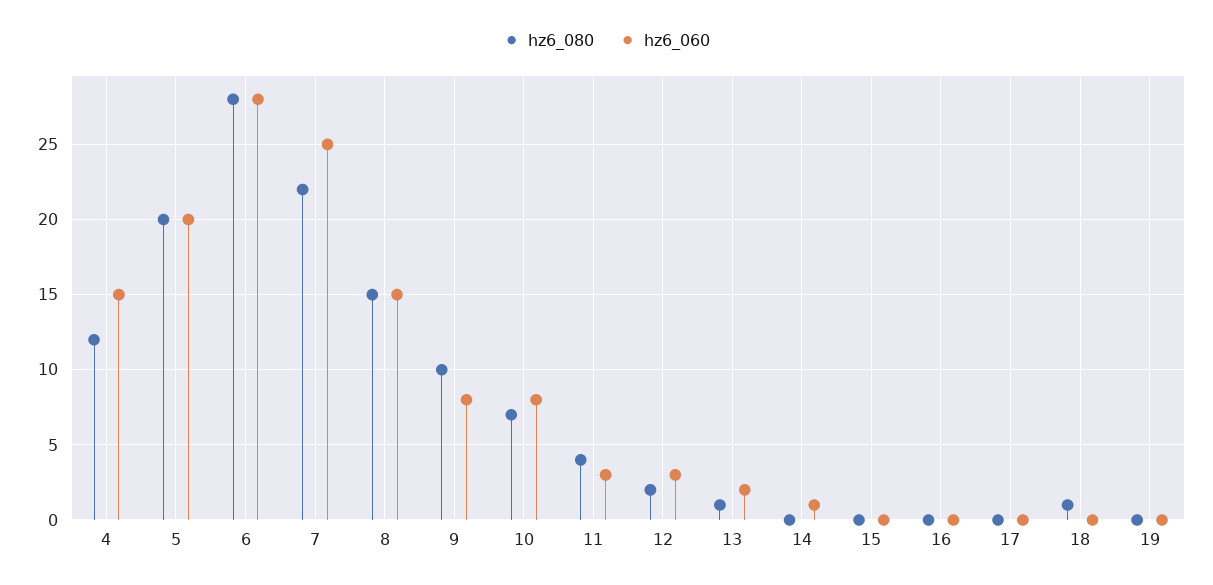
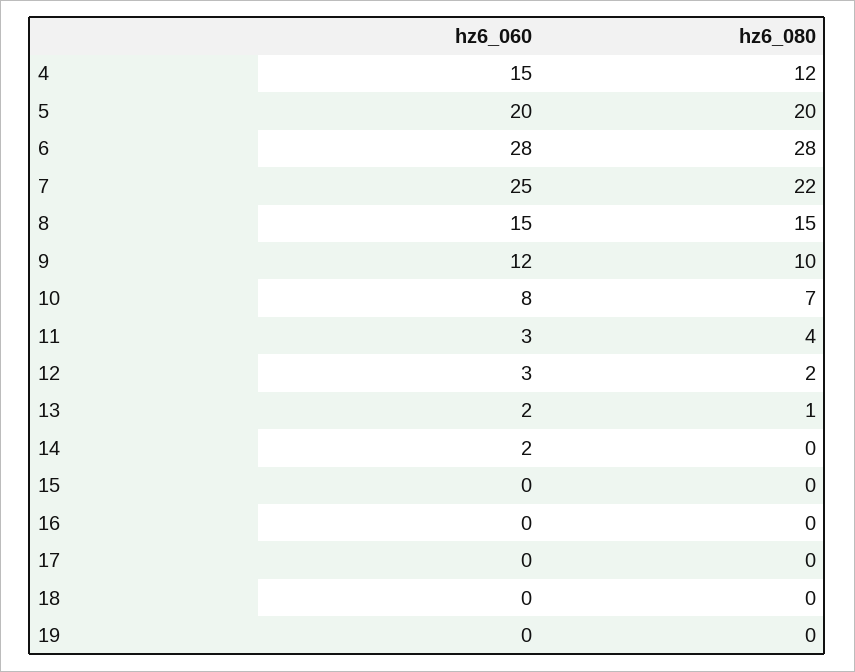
hz6_060, 9: 8 -> 12
hz6_060, 14: 1 -> 2
hz6_080, 18: 1 -> 0

